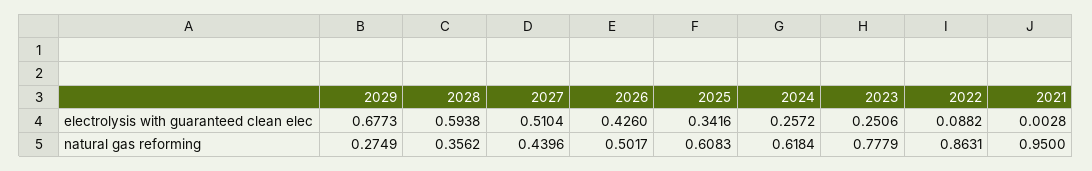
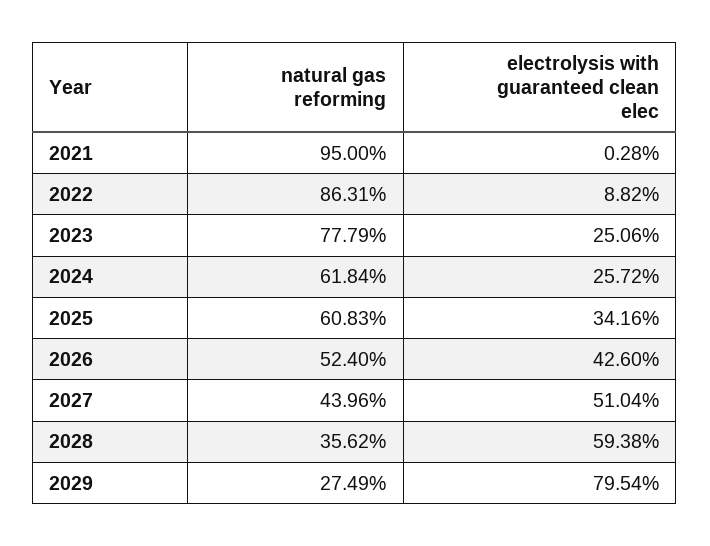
2029, electrolysis with guaranteed clean elec: 0.6773 -> 0.7954
2026, natural gas reforming: 0.5017 -> 0.524

